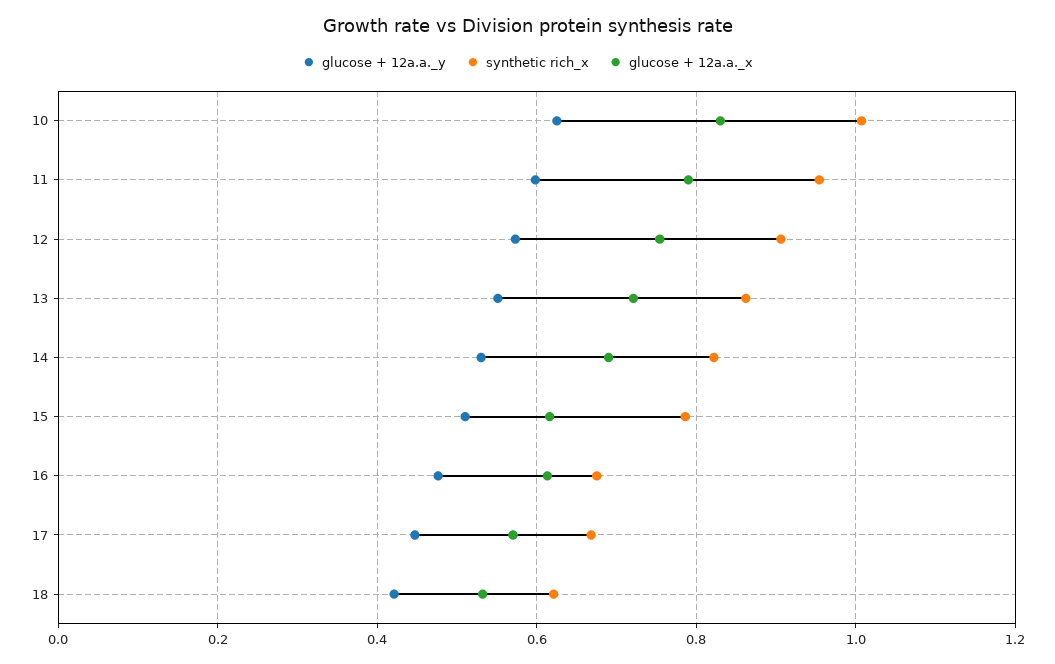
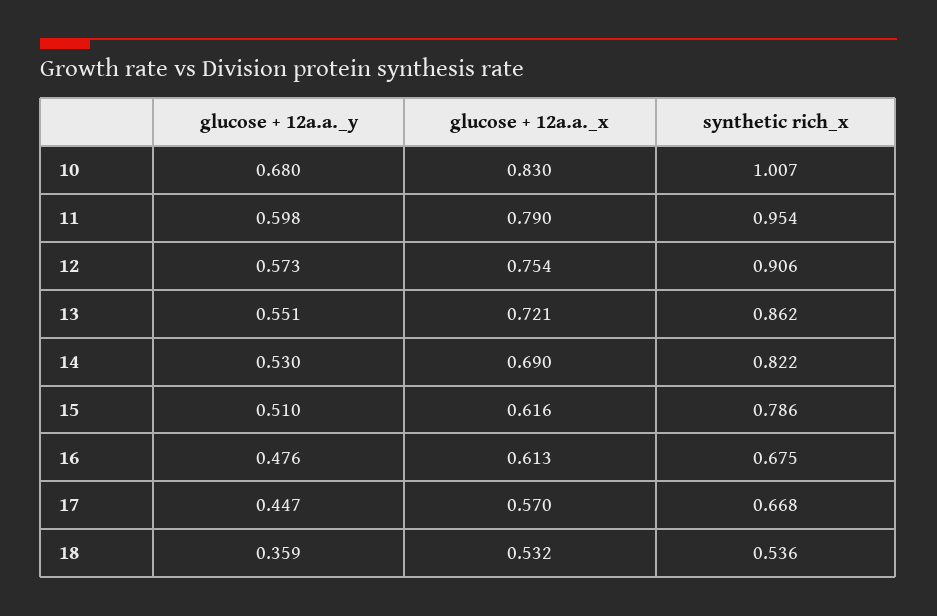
glucose + 12a.a._y, 10: 0.62 -> 0.68
glucose + 12a.a._y, 18: 0.42 -> 0.359
synthetic rich_x, 18: 0.62 -> 0.536

